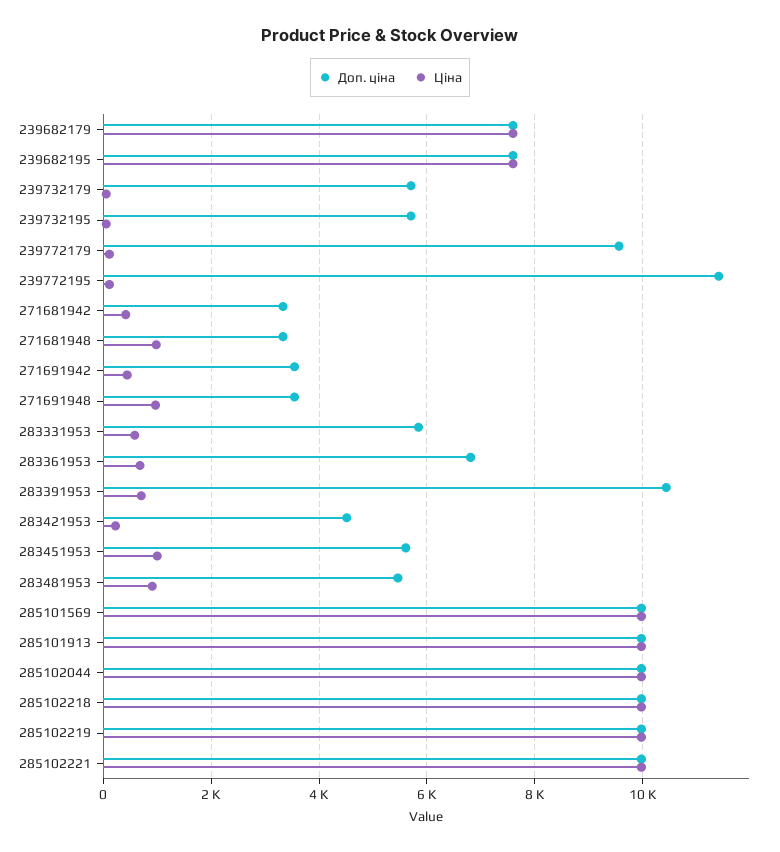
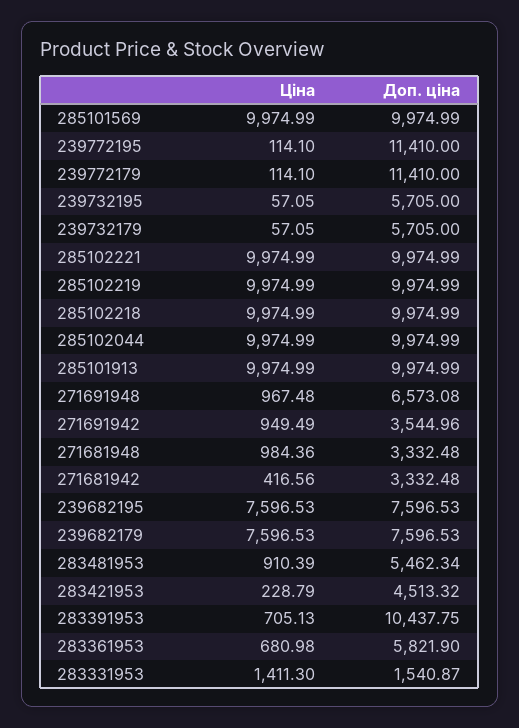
Доп. ціна, 239772179: 9600 -> 11410
Ціна, 271691942: 400 -> 949.49
Доп. ціна, 271691948: 3600 -> 6573.08
Доп. ціна, 283331953: 5800 -> 1540.87
Ціна, 283331953: 600 -> 1411.3
Доп. ціна, 283361953: 6800 -> 5821.9
Доп. ціна, 283451953: 5600 -> none
Ціна, 283451953: 1000 -> none

